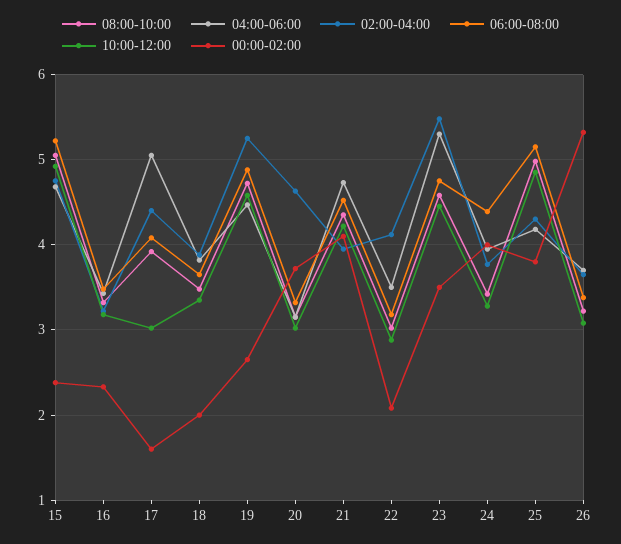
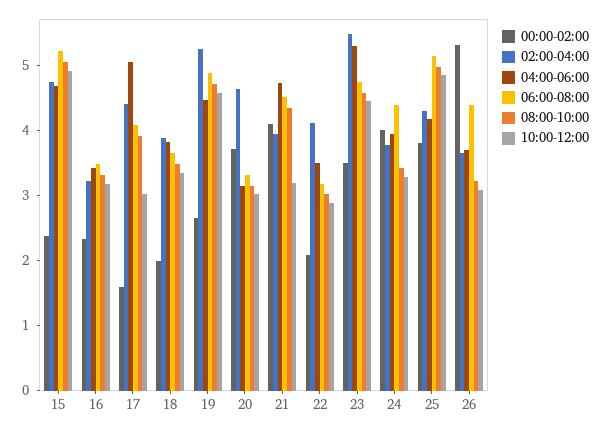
10:00-12:00, 21: 4.2 -> 3.2
06:00-08:00, 26: 3.4 -> 4.4

